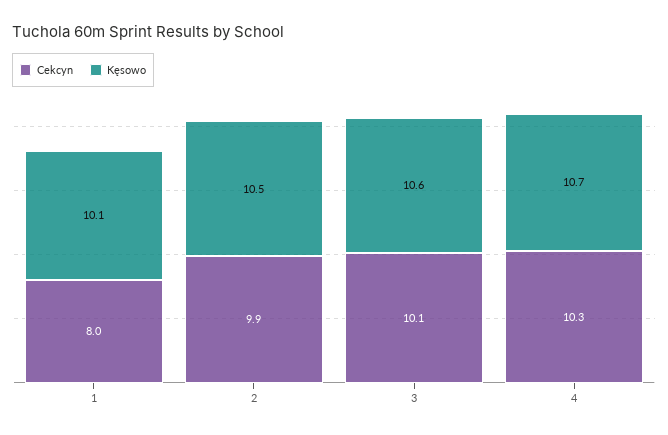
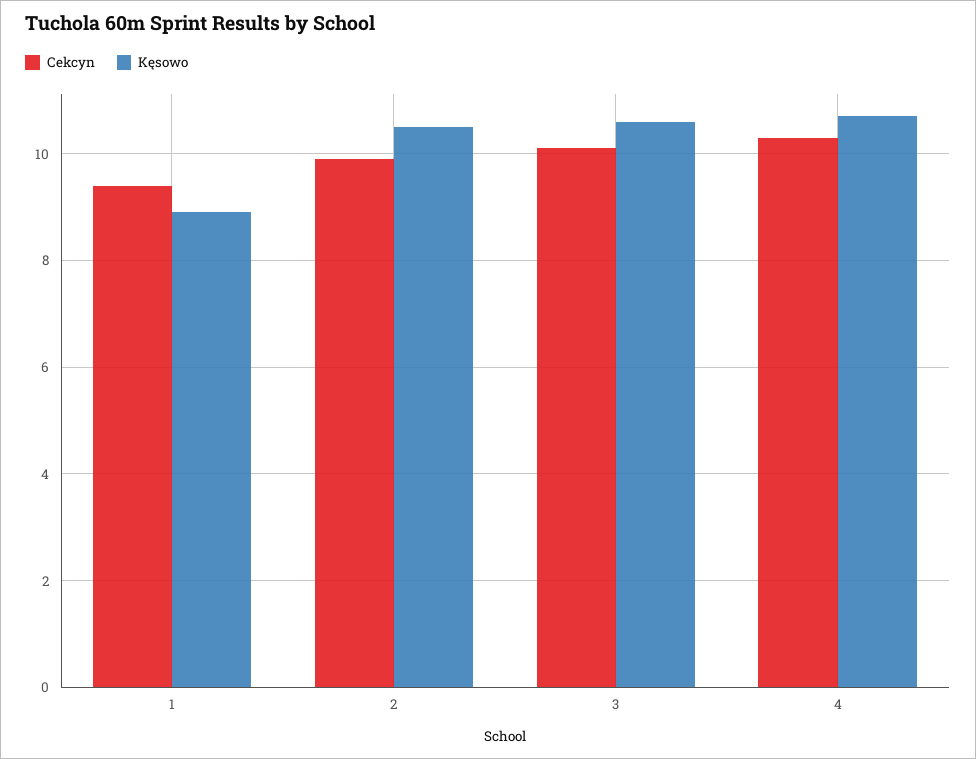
Cekcyn, 1: 8 -> 9.5
Kęsowo, 1: 10.1 -> 9

